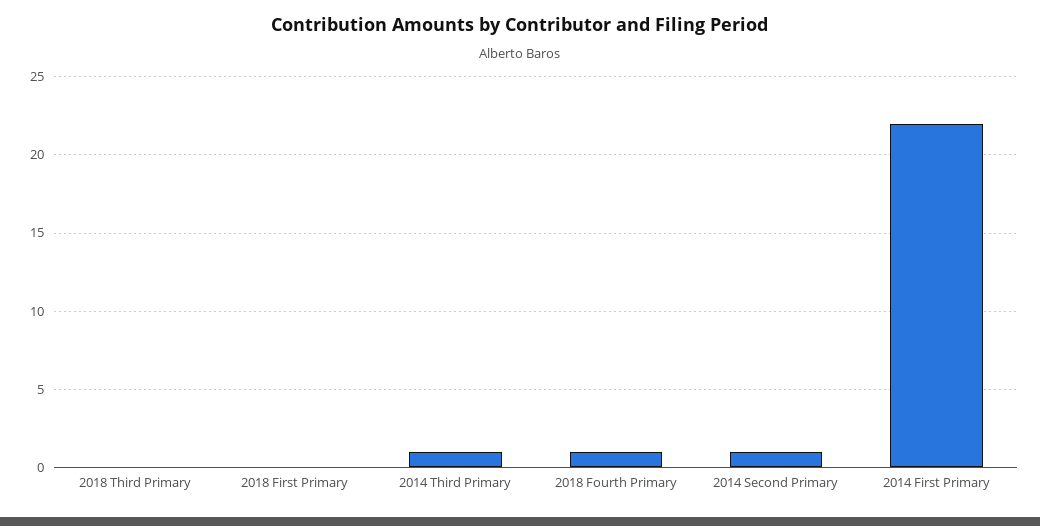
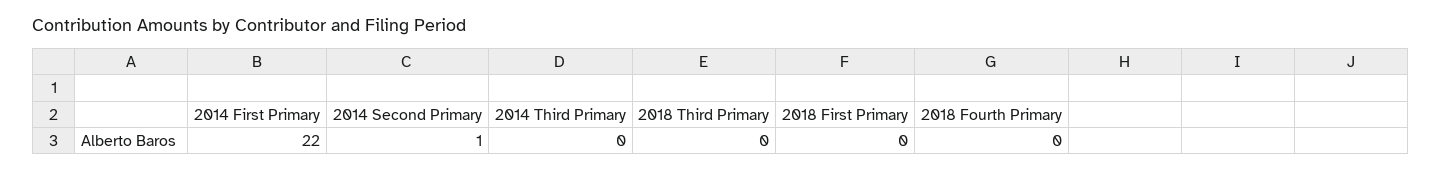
2014 Third Primary: 1 -> 0
2018 Fourth Primary: 1 -> 0

